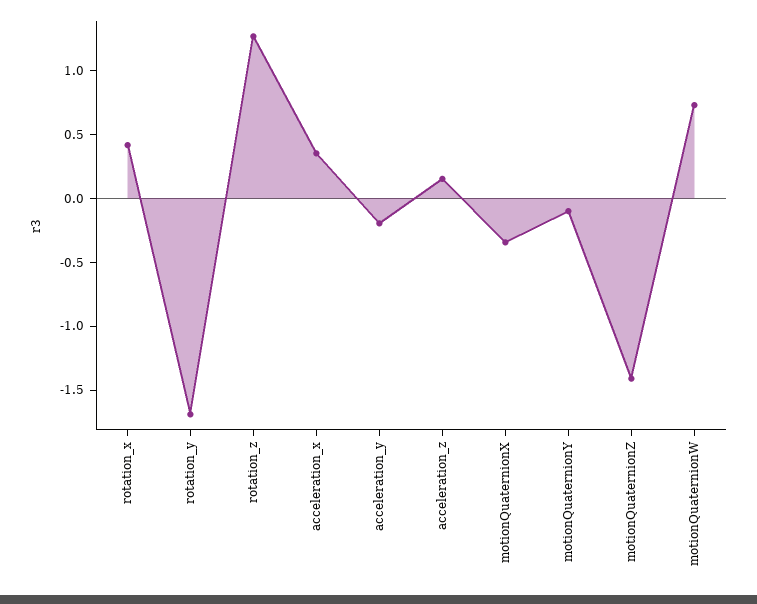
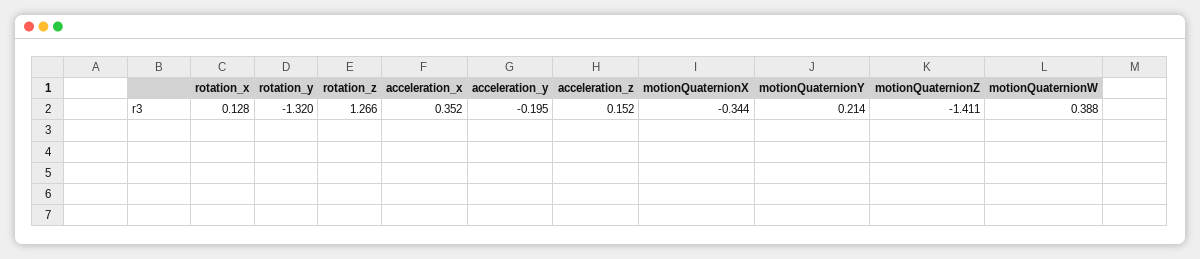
rotation_x: 0.4 -> 0.128
rotation_y: -1.7 -> -1.32
motionQuaternionY: -0.1 -> 0.214
motionQuaternionW: 0.7 -> 0.388

